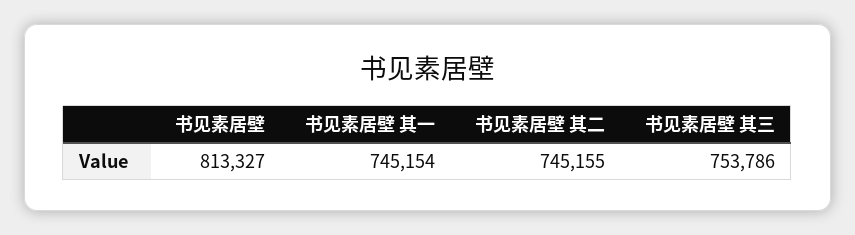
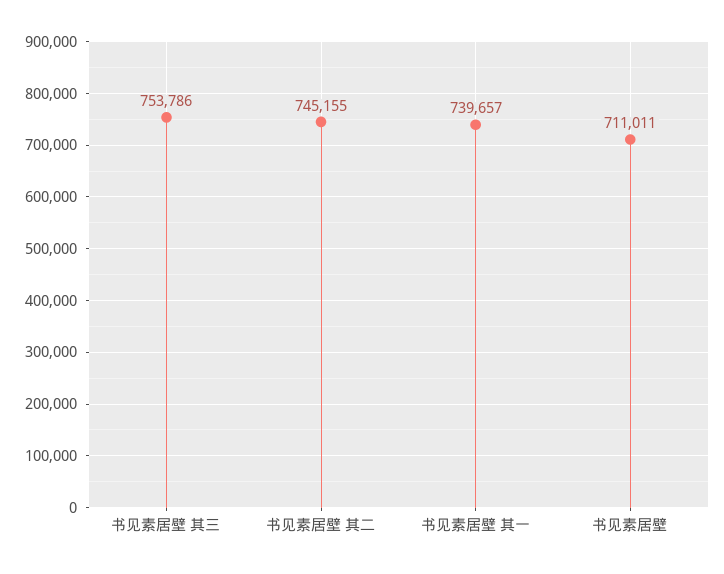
书见素居壁: 813327 -> 711011
书见素居壁 其一: 745154 -> 739657

